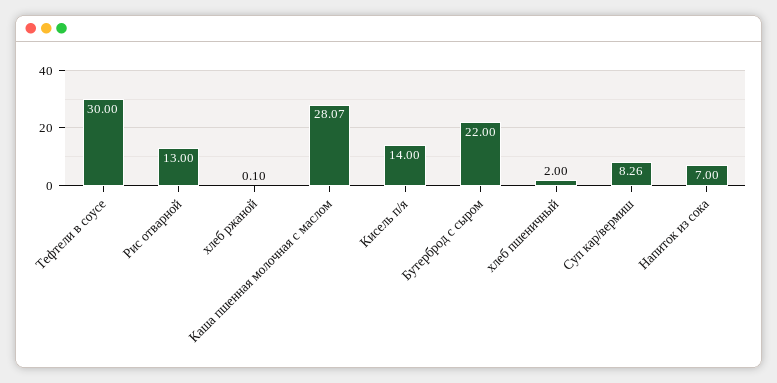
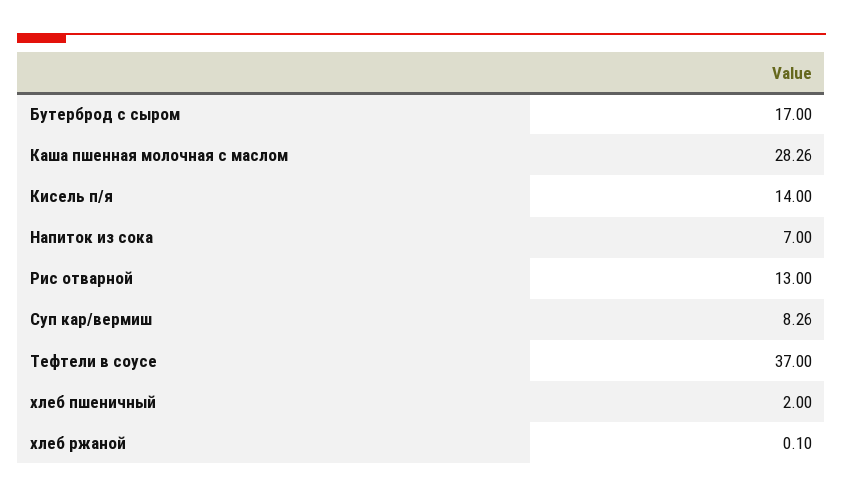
Тефтели в соусе: 30 -> 37
Каша пшенная молочная с маслом: 28.07 -> 28.26
Бутерброд с сыром: 22 -> 17

